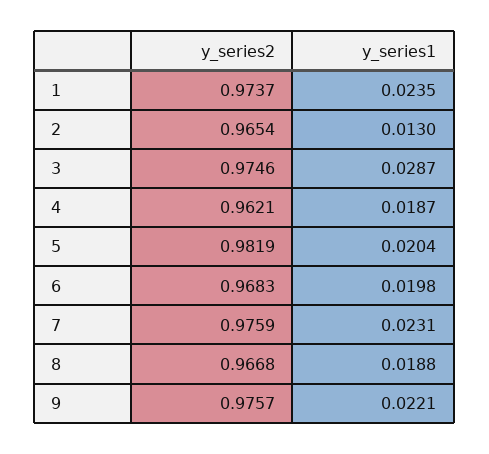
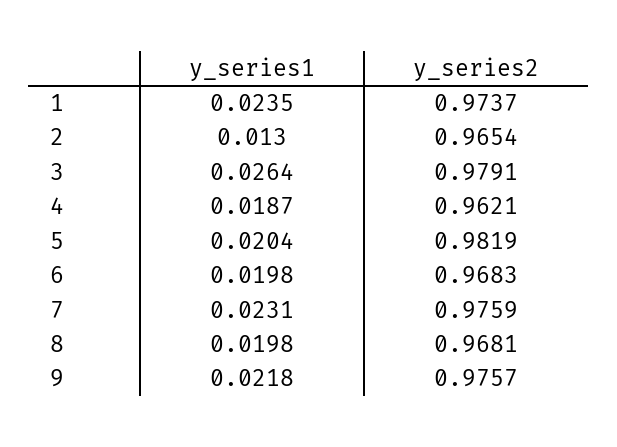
y_series2, 3: 0.9746 -> 0.9791
y_series1, 3: 0.0287 -> 0.0264
y_series2, 8: 0.9668 -> 0.9681
y_series1, 8: 0.0188 -> 0.0198
y_series1, 9: 0.0221 -> 0.0218

